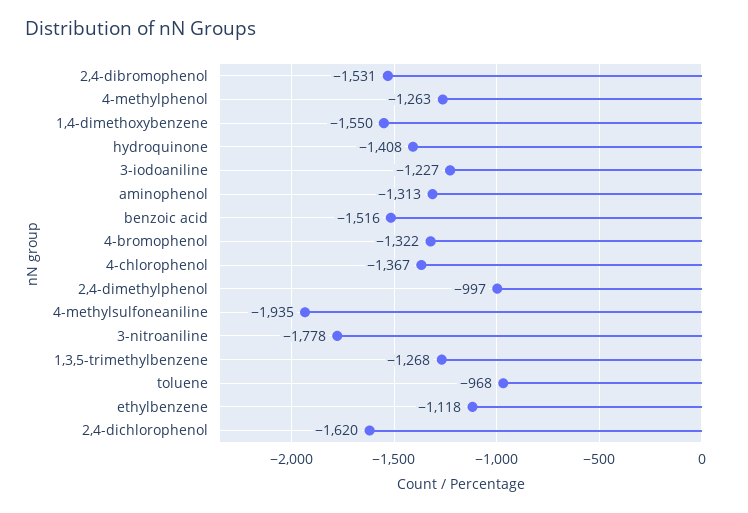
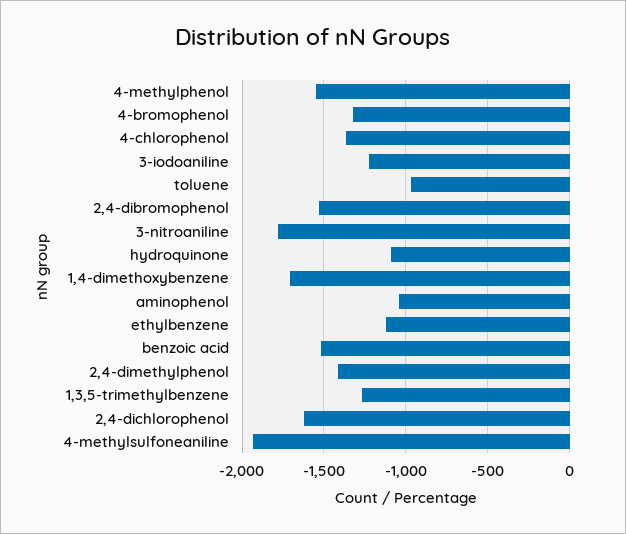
4-methylphenol: -1263 -> -1550
1,4-dimethoxybenzene: -1550 -> -1700
hydroquinone: -1408 -> -1100
aminophenol: -1313 -> -1050
2,4-dimethylphenol: -997 -> -1400

